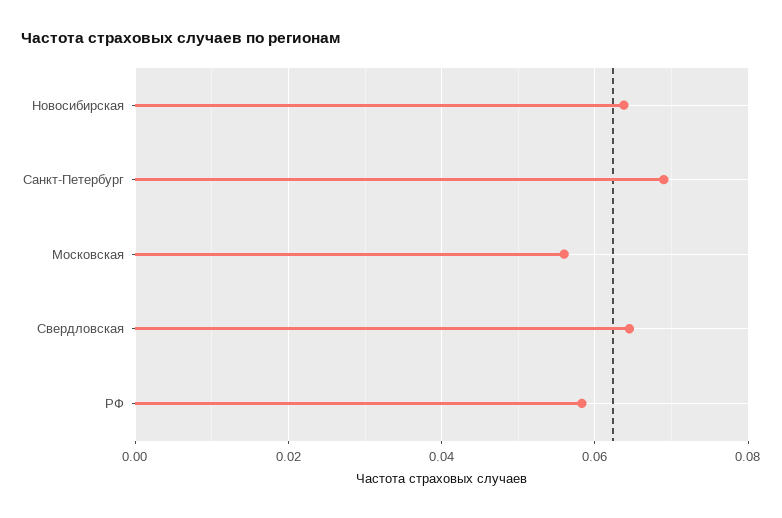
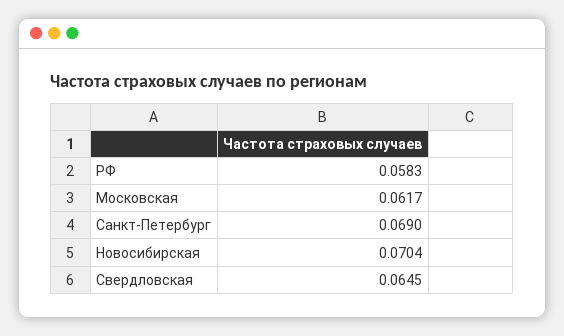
Новосибирская: 0.064 -> 0.0704
Московская: 0.056 -> 0.0617

